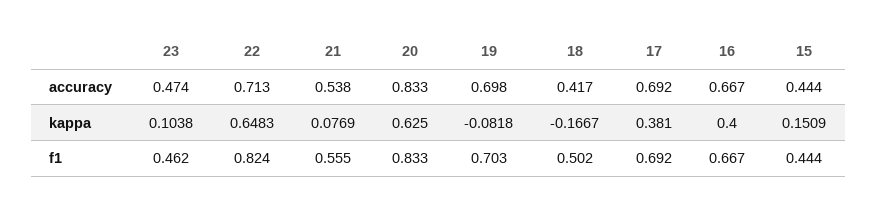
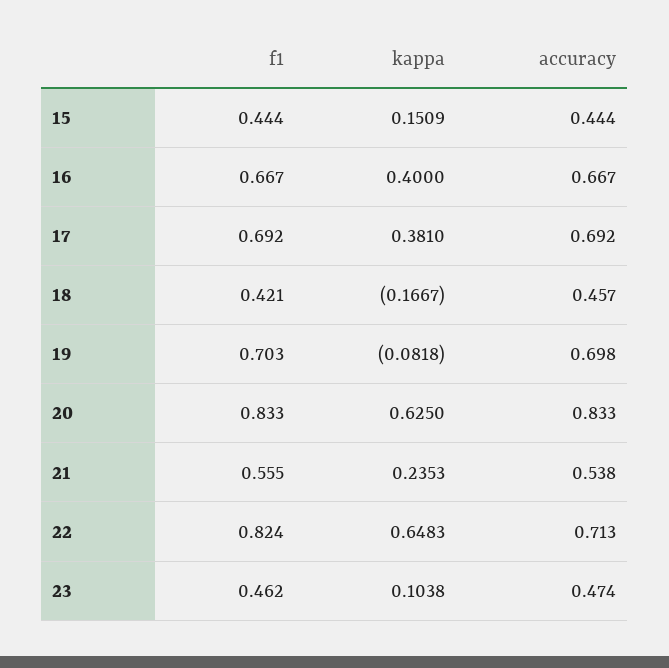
18, accuracy: 0.417 -> 0.457
21, kappa: 0.0769 -> 0.2353
18, f1: 0.502 -> 0.421

